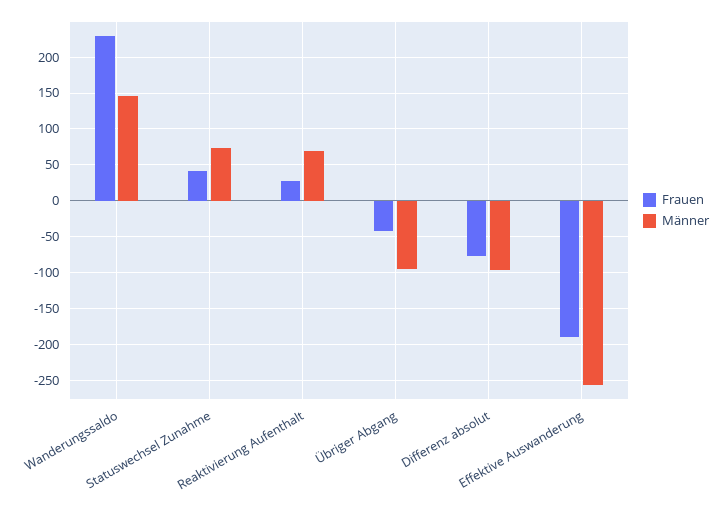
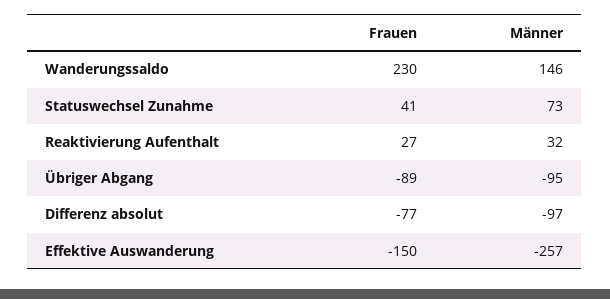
Männer, Reaktivierung Aufenthalt: 70 -> 32
Frauen, Übriger Abgang: -40 -> -89
Frauen, Effektive Auswanderung: -190 -> -150

